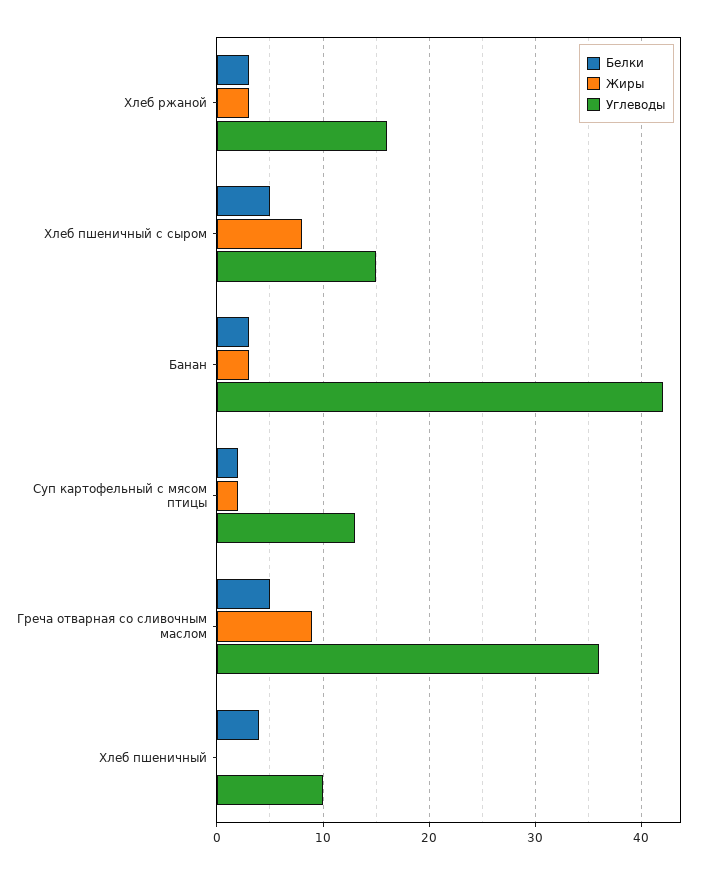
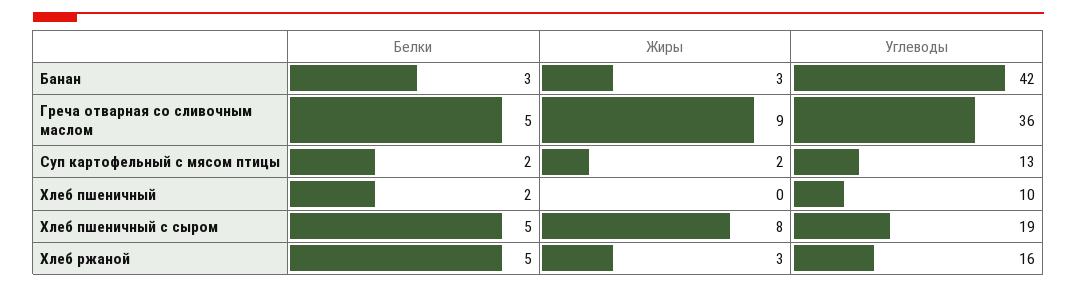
Белки, Хлеб ржаной: 3 -> 5
Углеводы, Хлеб пшеничный с сыром: 15 -> 19
Белки, Хлеб пшеничный: 4 -> 2

